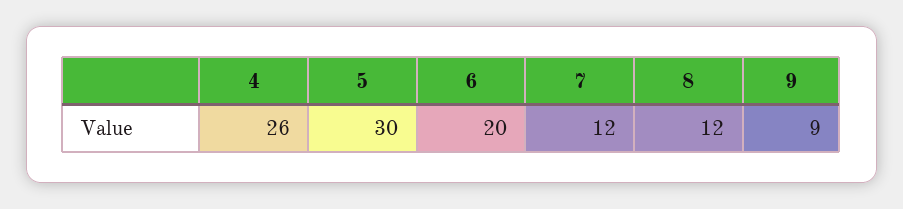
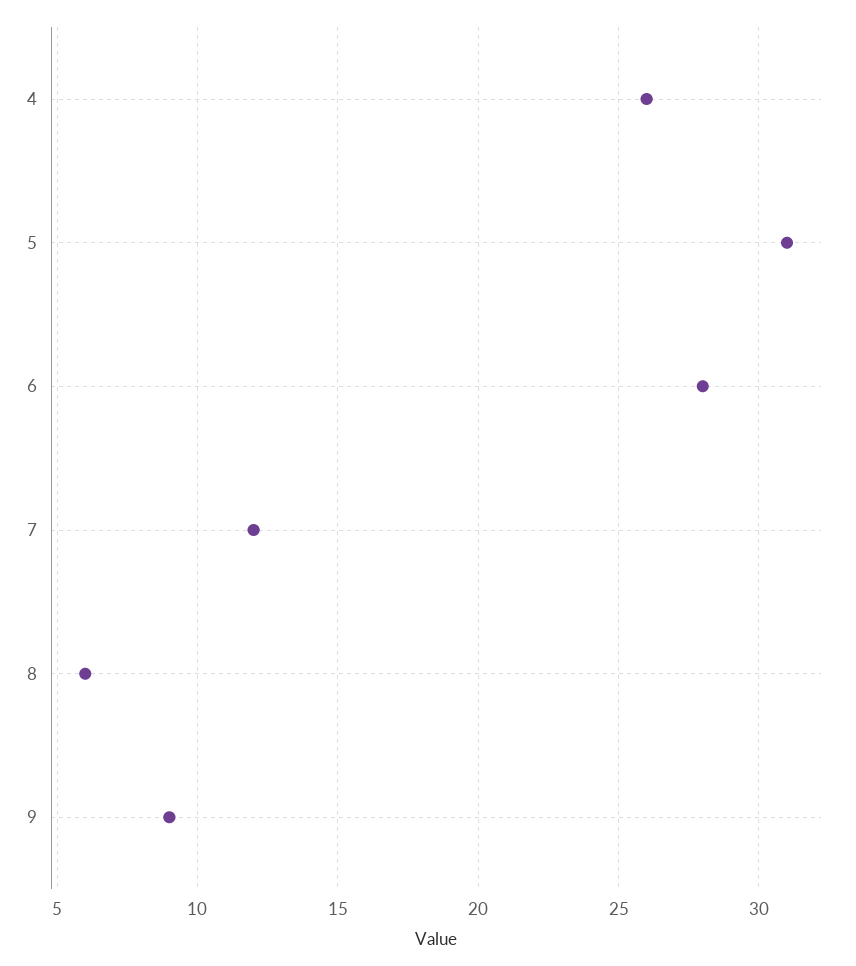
5: 30 -> 31
6: 20 -> 28
8: 12 -> 6

